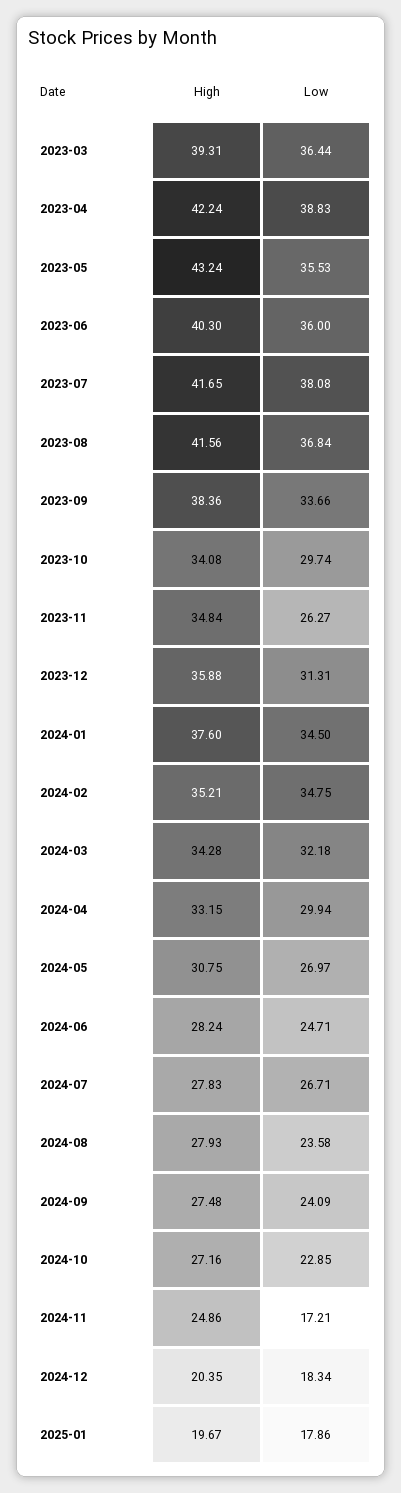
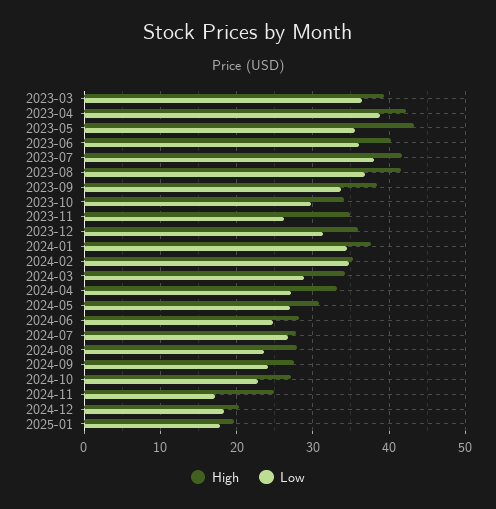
Low, 2024-03: 32.18 -> 29
Low, 2024-04: 29.94 -> 27

